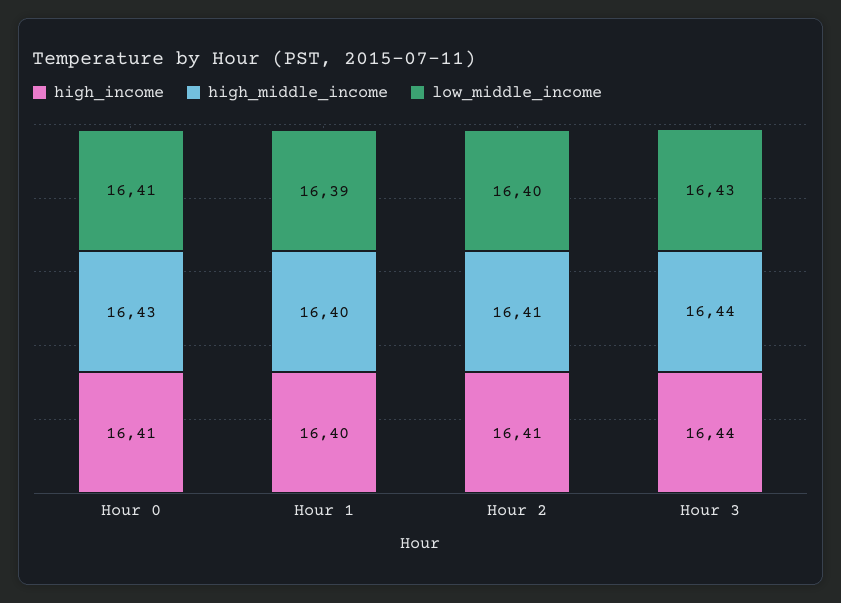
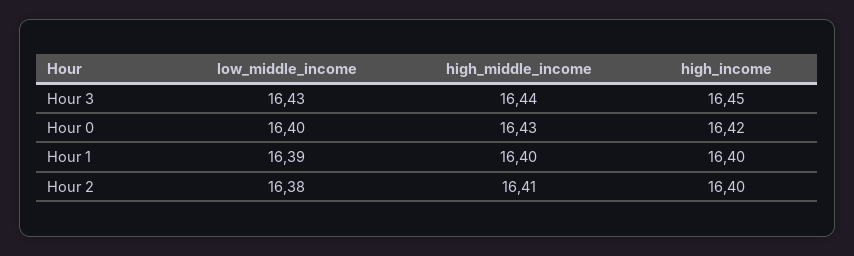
high_income, Hour 0: 16.41 -> 16.42
low_middle_income, Hour 0: 16.41 -> 16.4
high_income, Hour 2: 16.41 -> 16.4
low_middle_income, Hour 2: 16.4 -> 16.38
high_income, Hour 3: 16.44 -> 16.45

